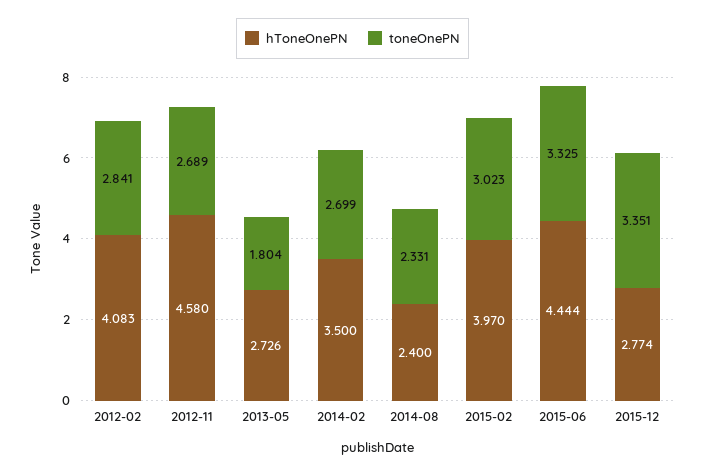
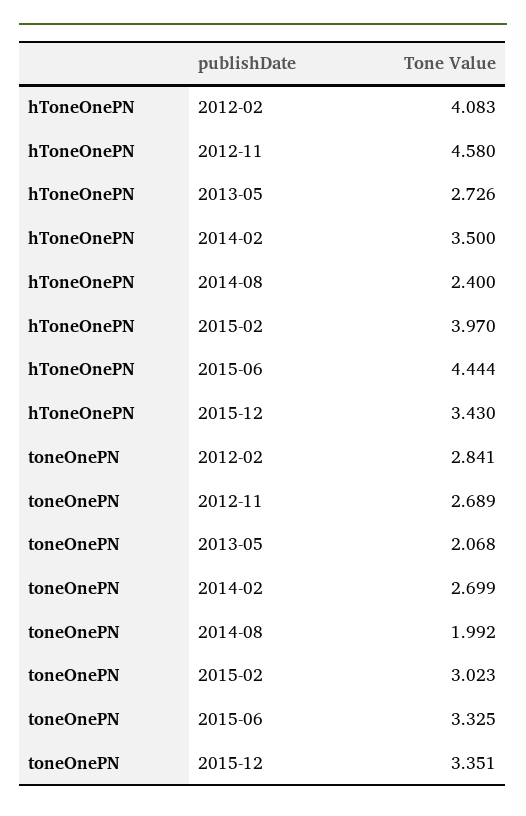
toneOnePN, 2013-05: 1.804 -> 2.068
toneOnePN, 2014-08: 2.331 -> 1.992
hToneOnePN, 2015-12: 2.774 -> 3.43

